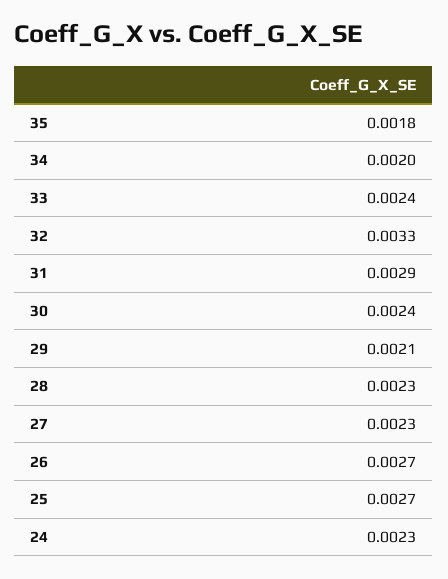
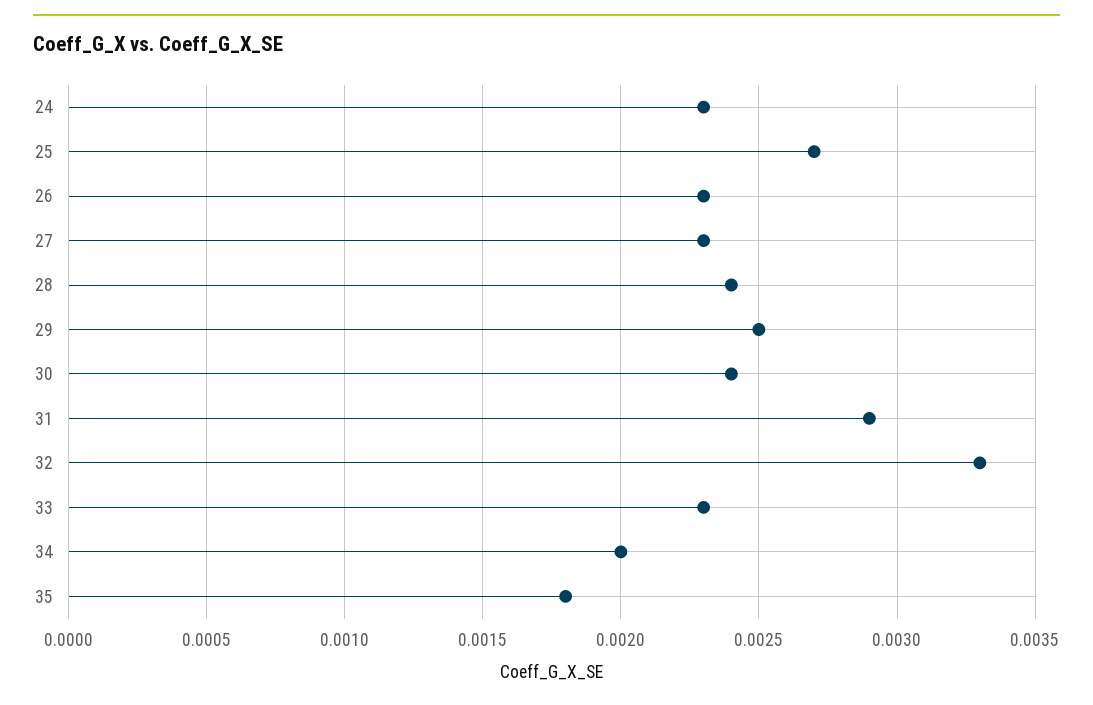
33: 0.0024 -> 0.0023
29: 0.0021 -> 0.0025
28: 0.0023 -> 0.0024
26: 0.0027 -> 0.0023

